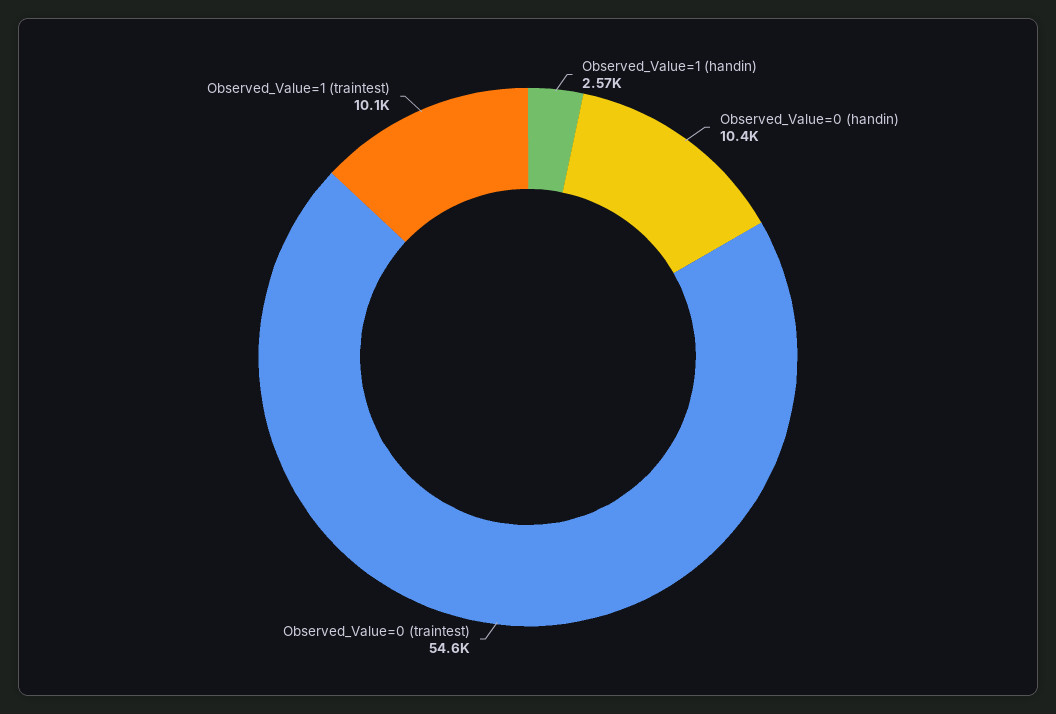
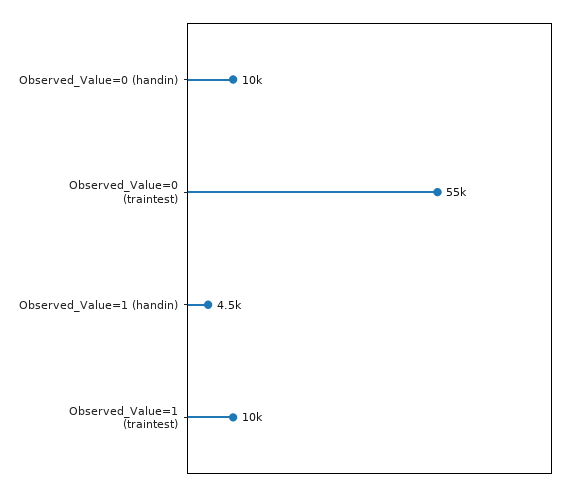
Observed_Value=1 (handin): 2570 -> 4500

